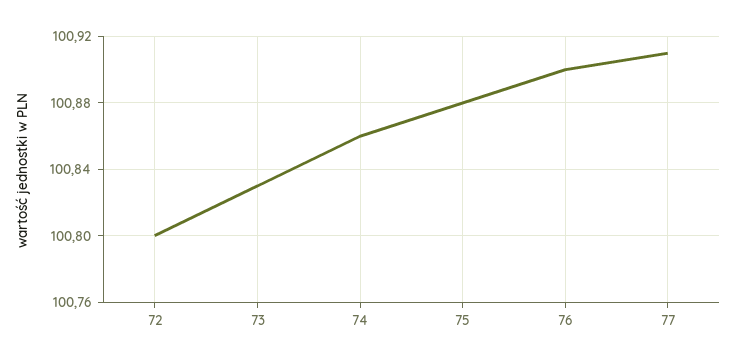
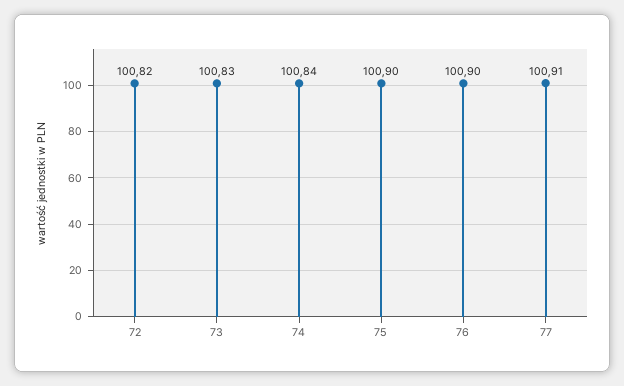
72: 100.8 -> 100.82
74: 100.86 -> 100.84
75: 100.88 -> 100.9

